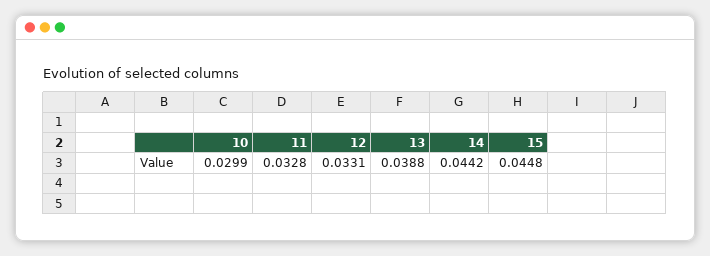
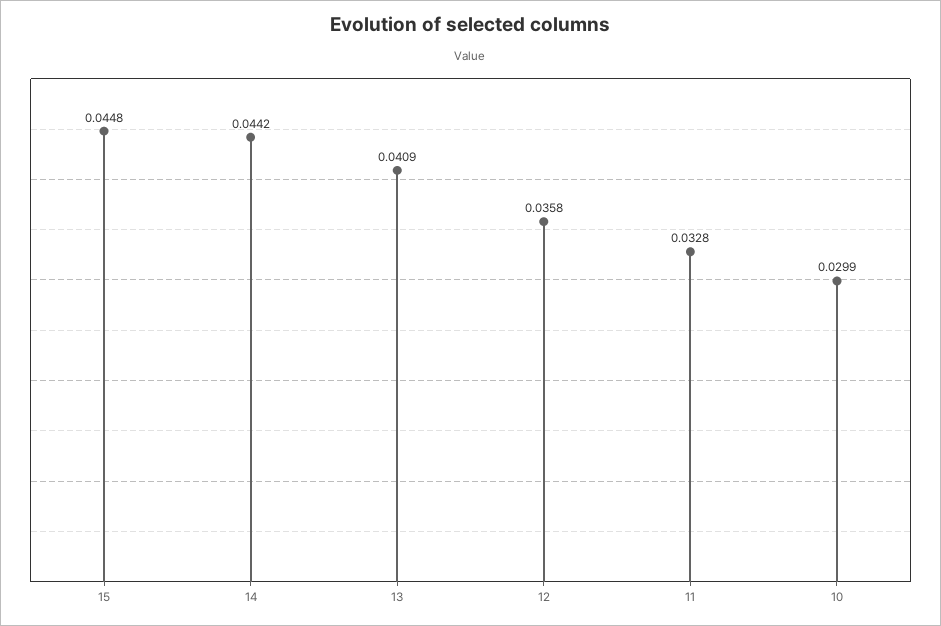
12: 0.0331 -> 0.0358
13: 0.0388 -> 0.0409

